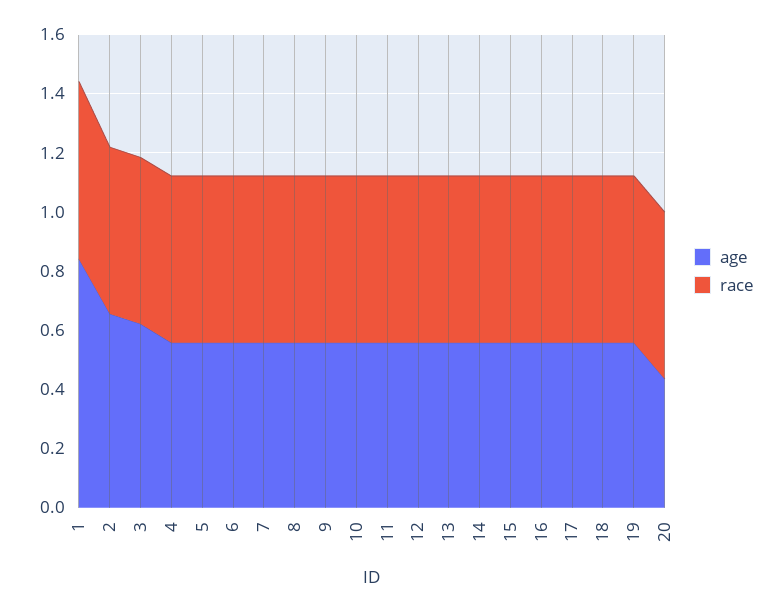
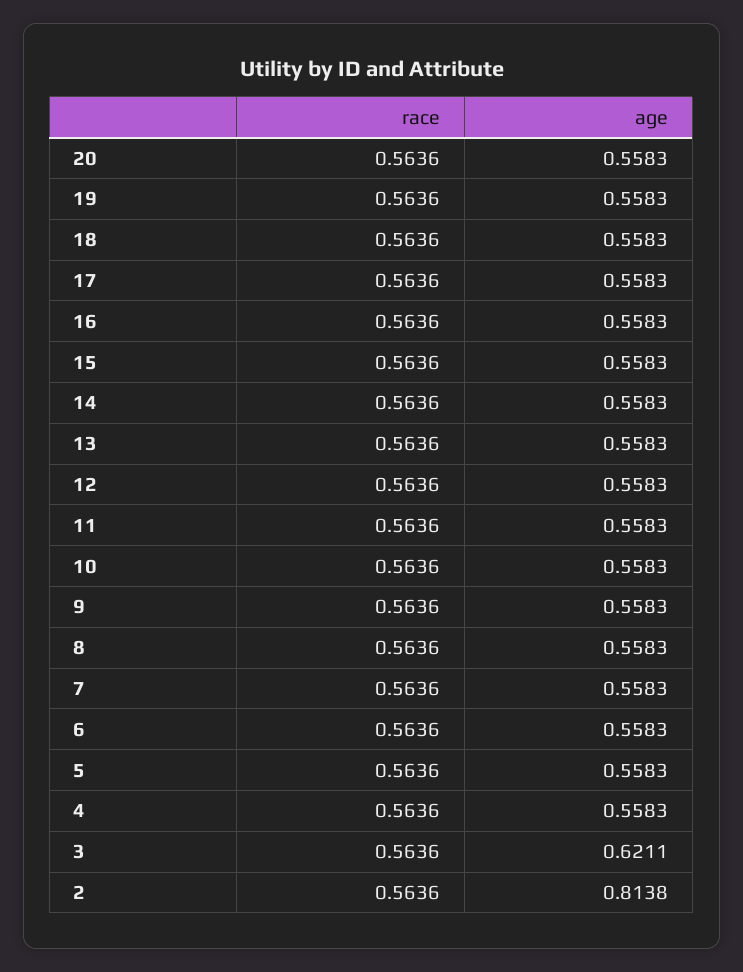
age, 1: 0.85 -> none
race, 1: 0.6 -> none
age, 2: 0.65 -> 0.8138
age, 20: 0.45 -> 0.5583

